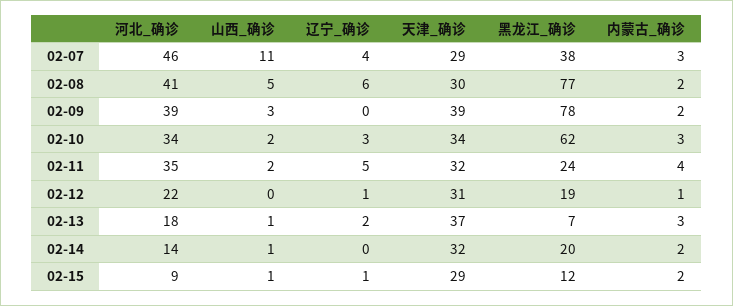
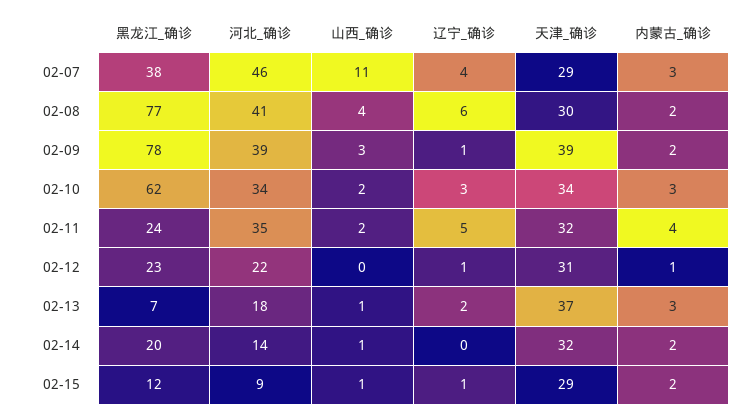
山西_确诊, 02-08: 5 -> 4
辽宁_确诊, 02-09: 0 -> 1
黑龙江_确诊, 02-12: 19 -> 23

